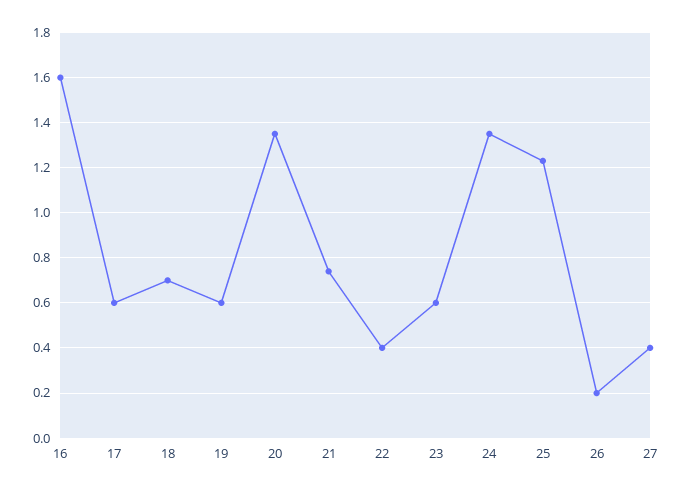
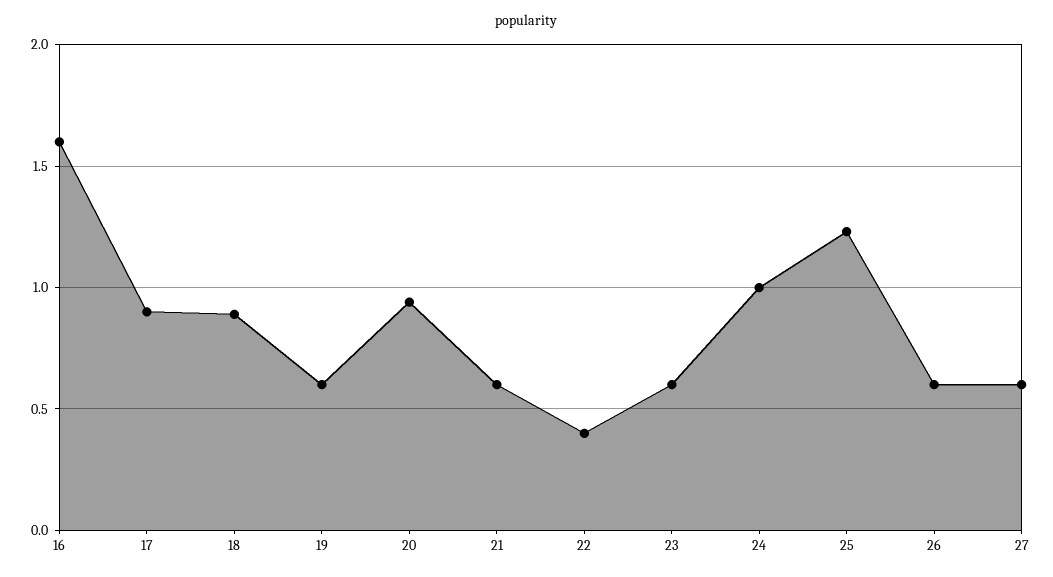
17: 0.6 -> 0.9
18: 0.7 -> 0.9
20: 1.35 -> 0.95
21: 0.75 -> 0.6
24: 1.35 -> 1
26: 0.2 -> 0.6
27: 0.4 -> 0.6

